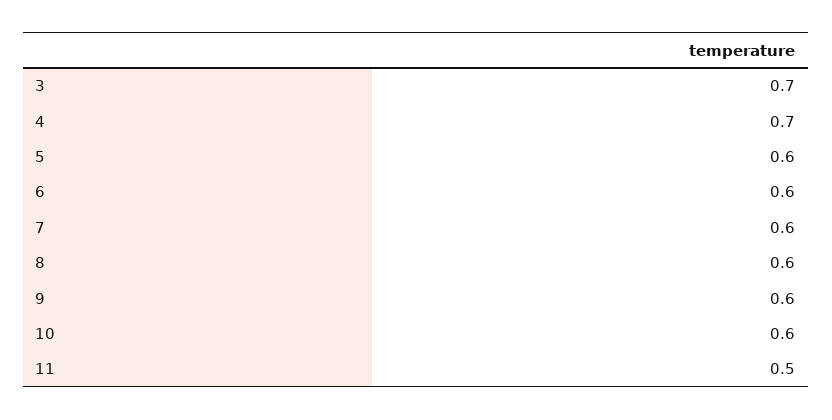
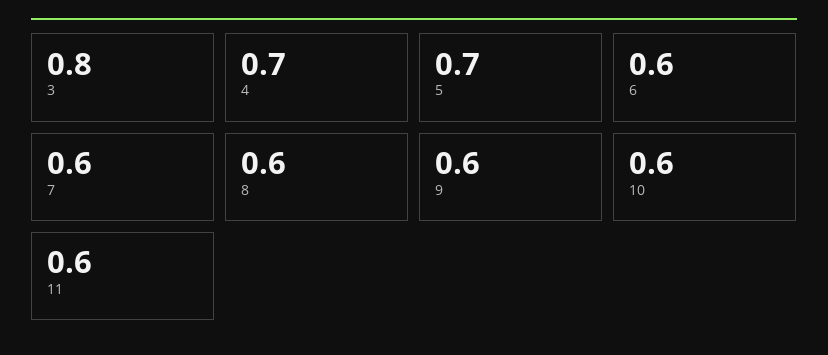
3: 0.7 -> 0.8
5: 0.6 -> 0.7
11: 0.5 -> 0.6

